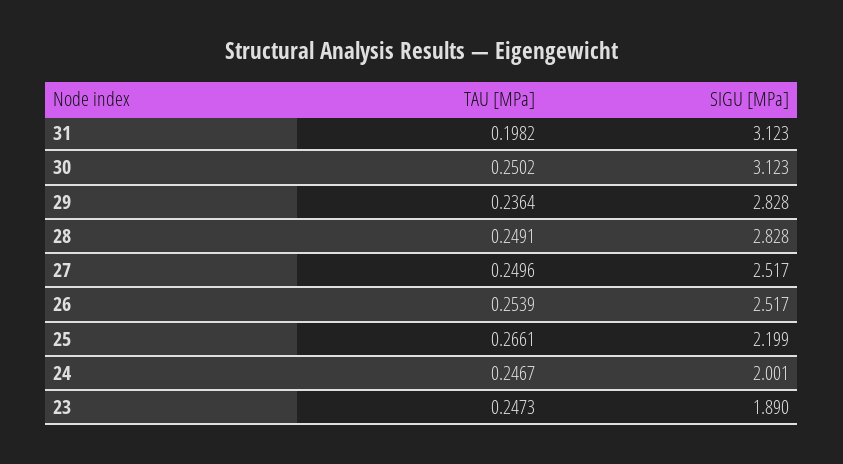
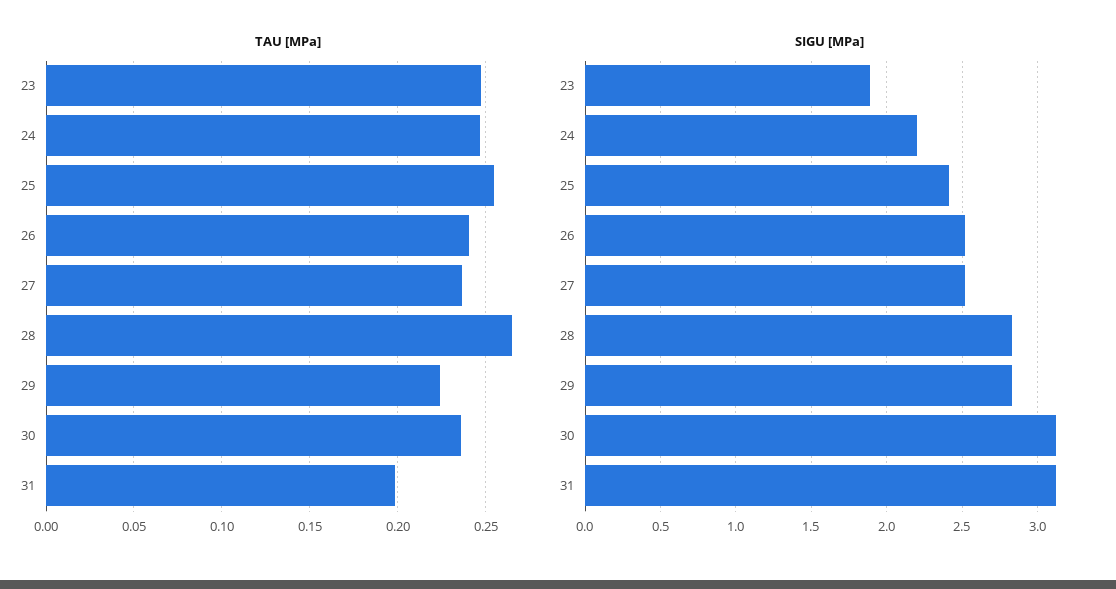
TAU [MPa], 30: 0.2502 -> 0.235
TAU [MPa], 29: 0.2364 -> 0.225
TAU [MPa], 28: 0.2491 -> 0.265
TAU [MPa], 27: 0.2496 -> 0.235
TAU [MPa], 26: 0.2539 -> 0.24
TAU [MPa], 25: 0.2661 -> 0.255
SIGU [MPa], 25: 2.199 -> 2.4
SIGU [MPa], 24: 2.001 -> 2.2

